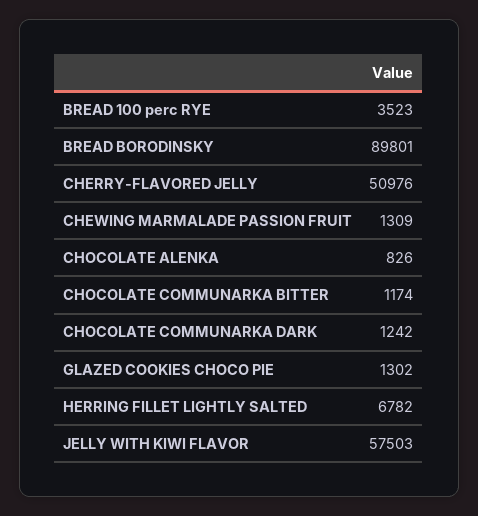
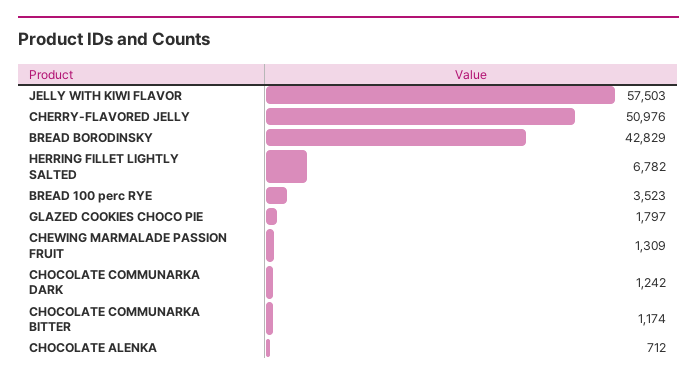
BREAD BORODINSKY: 89801 -> 42829
CHOCOLATE ALENKA: 826 -> 712
GLAZED COOKIES CHOCO PIE: 1302 -> 1797

